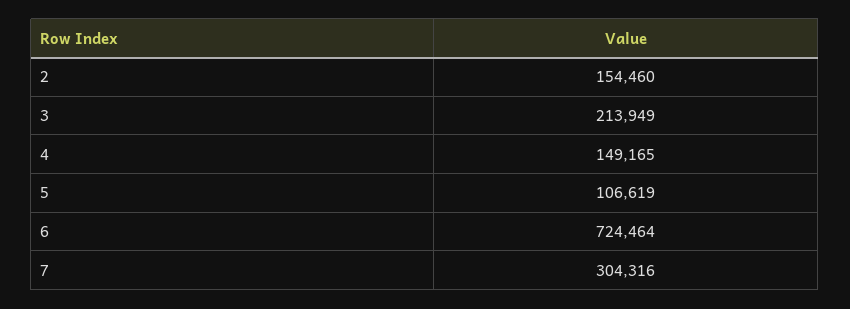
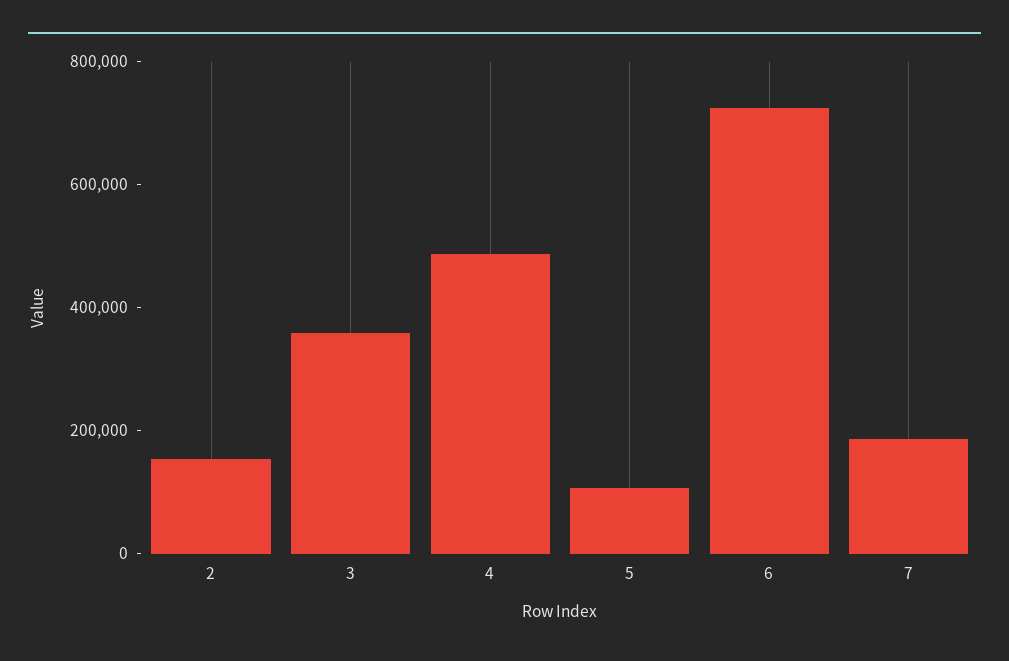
3: 213949 -> 350000
4: 149165 -> 500000
7: 304316 -> 200000

